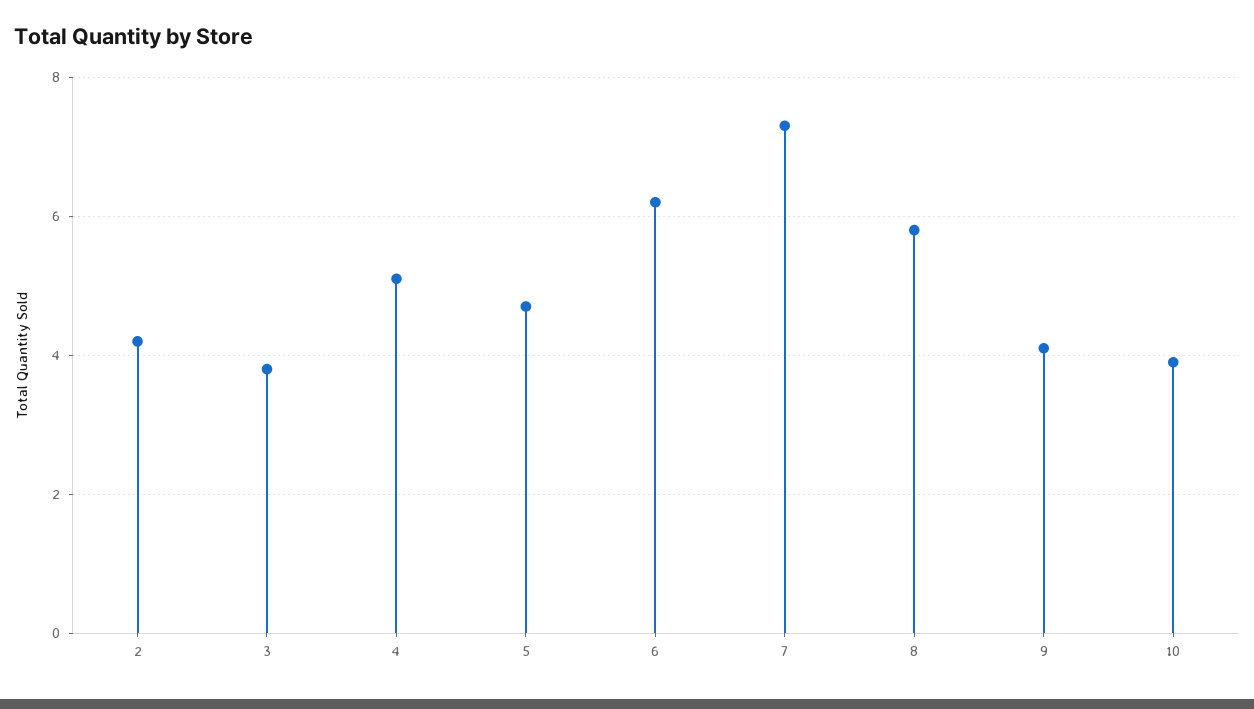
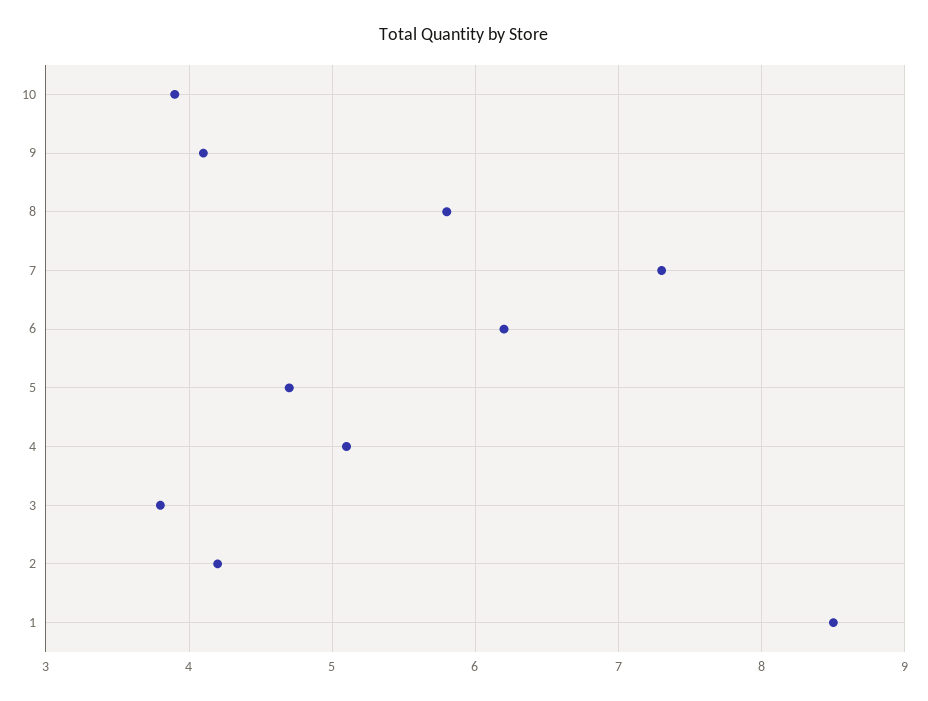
1: none -> 8.5

